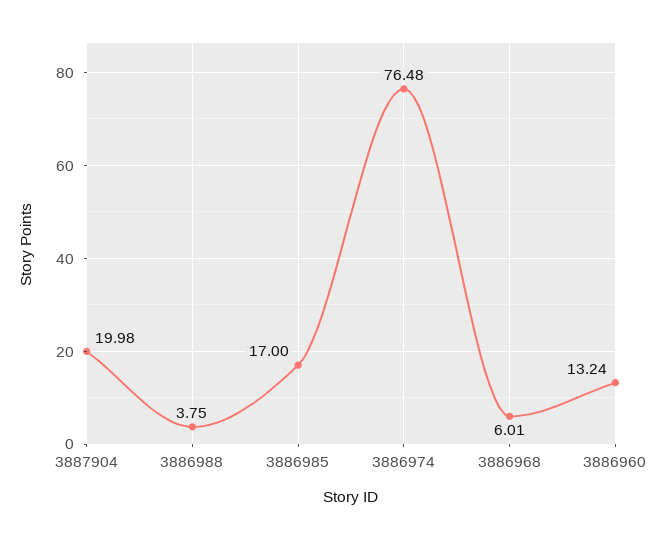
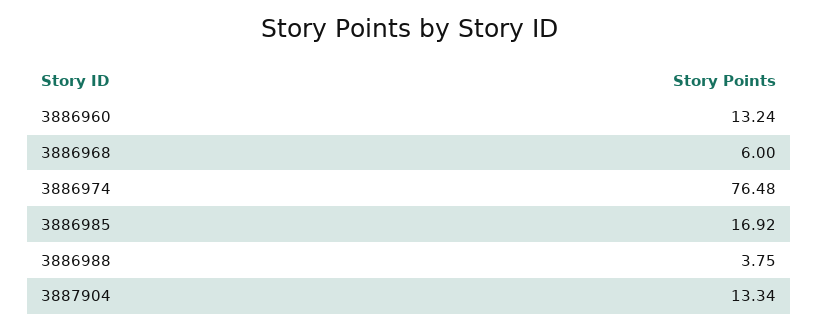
3887904: 19.98 -> 13.34
3886985: 17 -> 16.92
3886968: 6.01 -> 6

